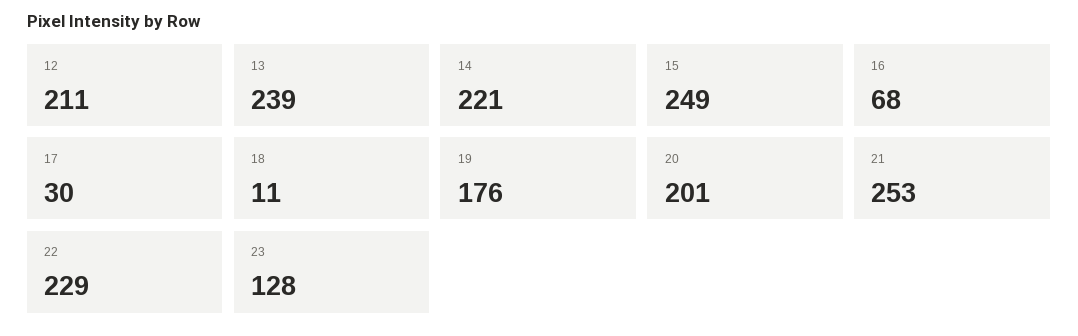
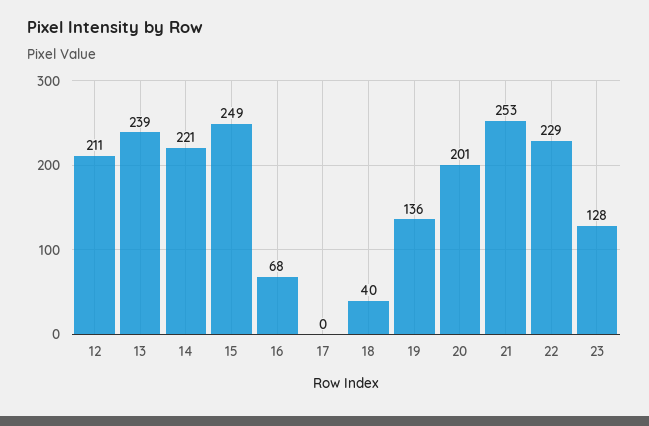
17: 30 -> 0
18: 11 -> 40
19: 176 -> 136

